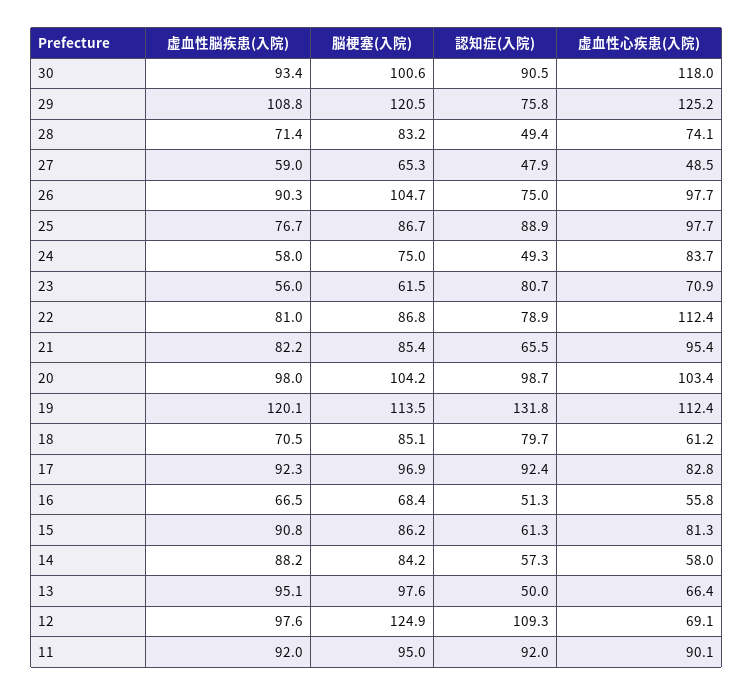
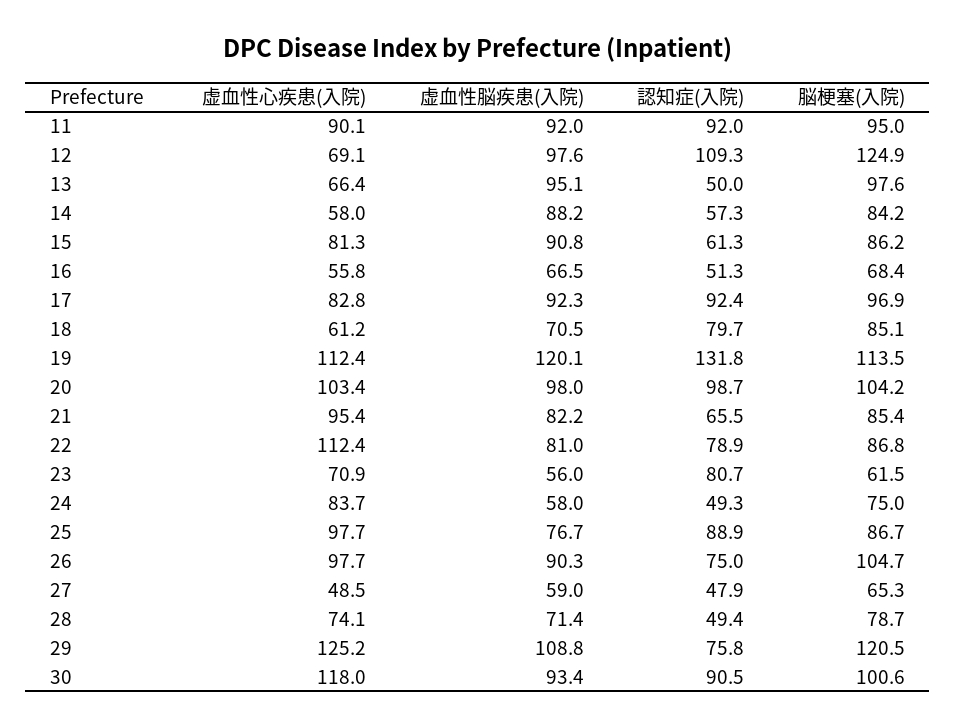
脳梗塞(入院), 28: 83.2 -> 78.7

